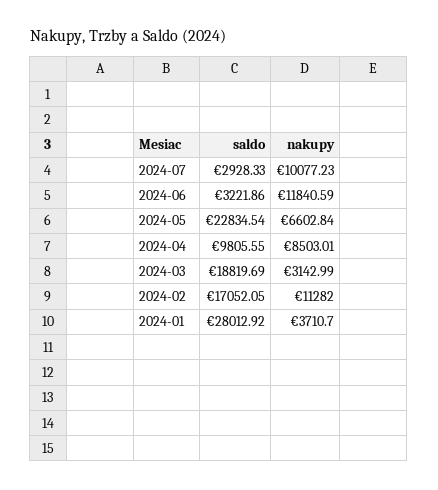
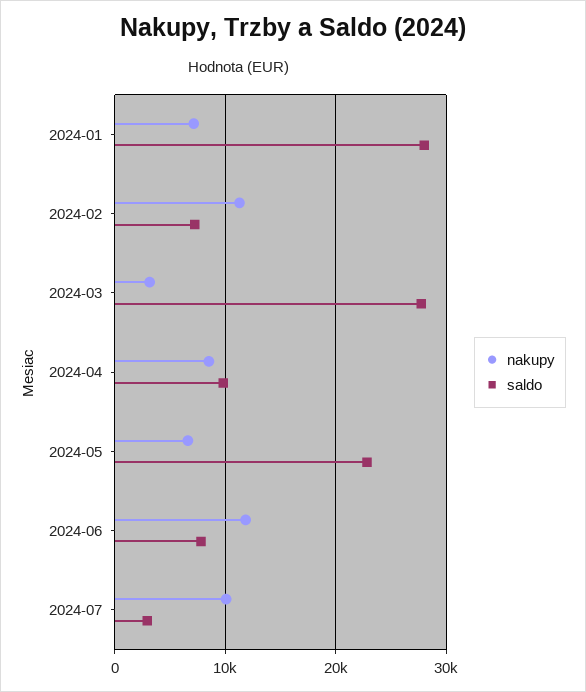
saldo, 2024-06: 3221.86 -> 8000
saldo, 2024-03: 18819.69 -> 28000
saldo, 2024-02: 17052.05 -> 7000
nakupy, 2024-01: 3710.7 -> 7000

